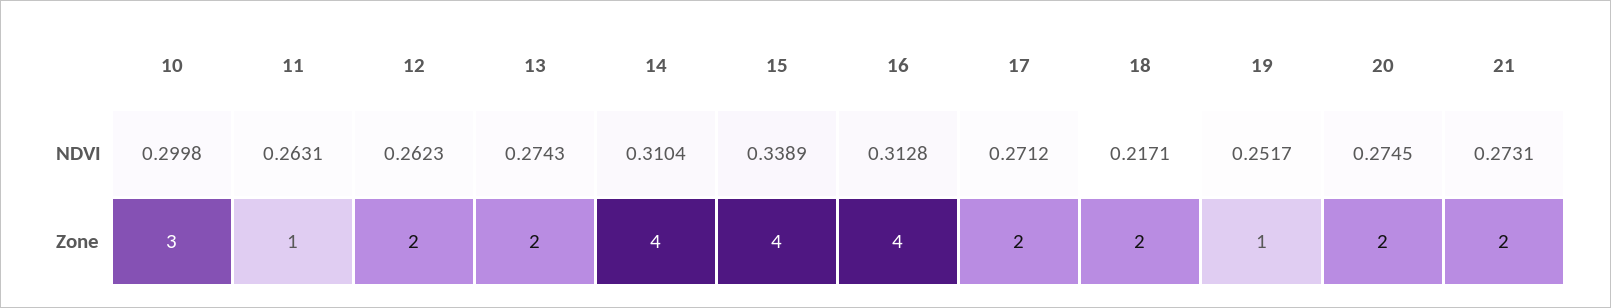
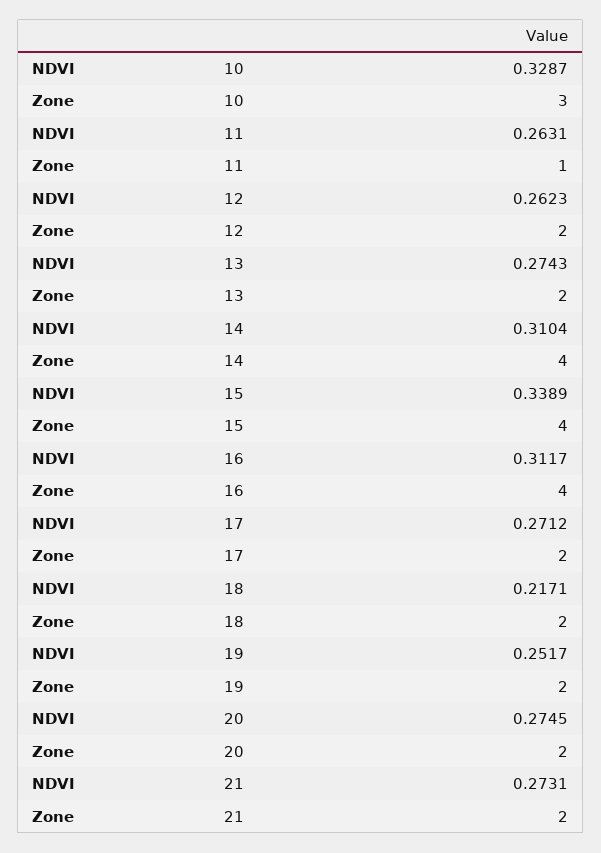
10, NDVI: 0.2998 -> 0.3287
16, NDVI: 0.3128 -> 0.3117
19, Zone: 1 -> 2

